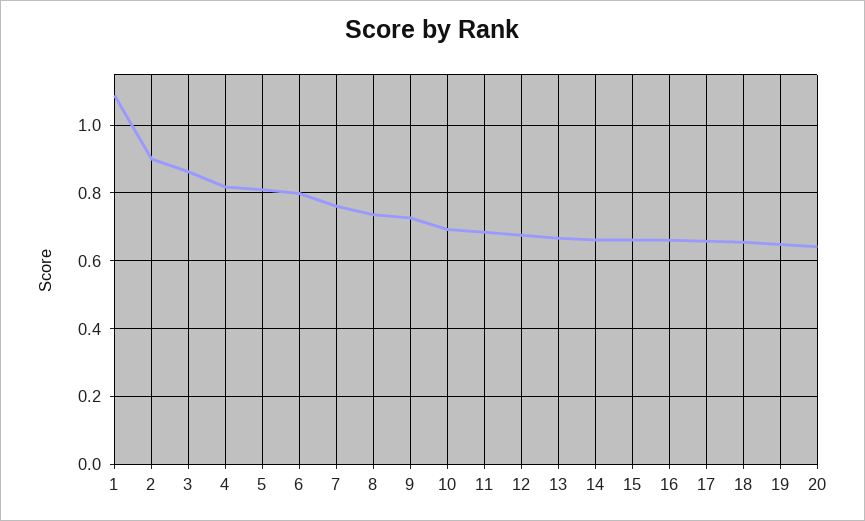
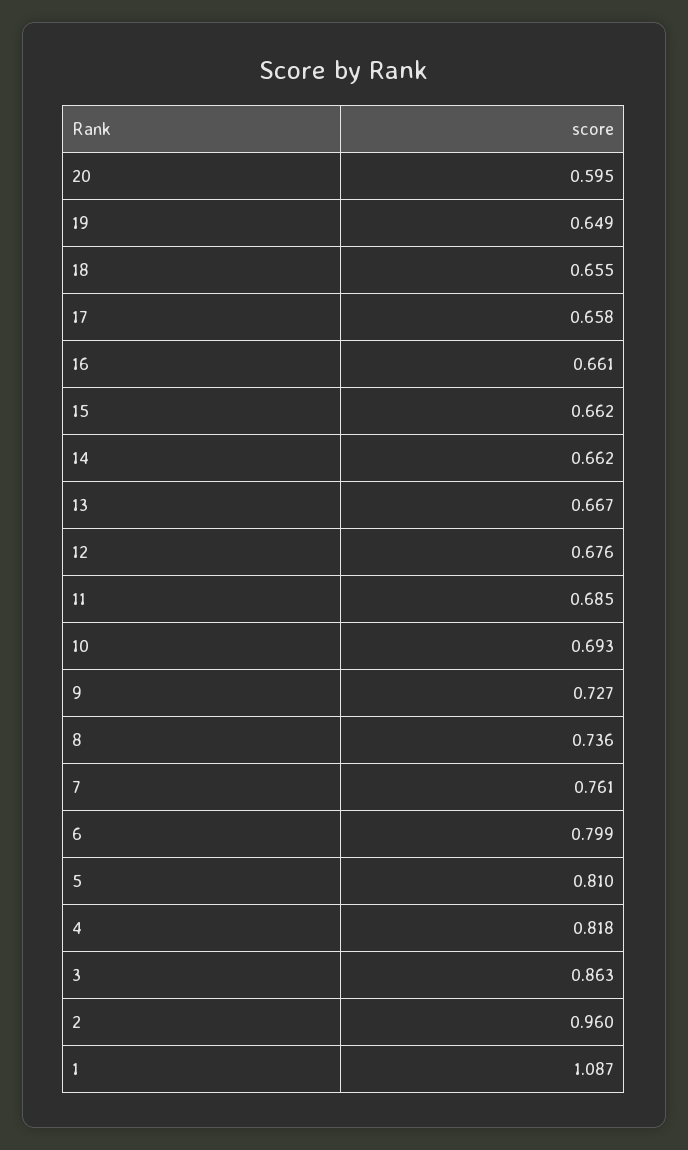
2: 0.9 -> 0.96
20: 0.64 -> 0.595

